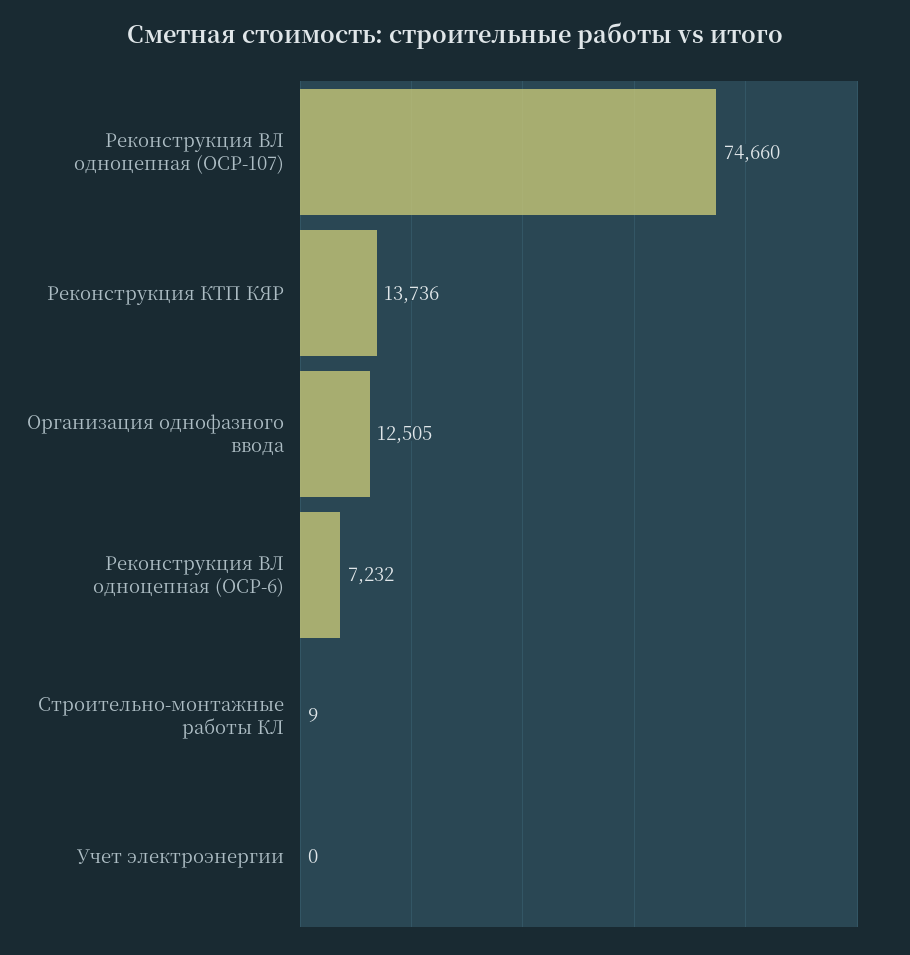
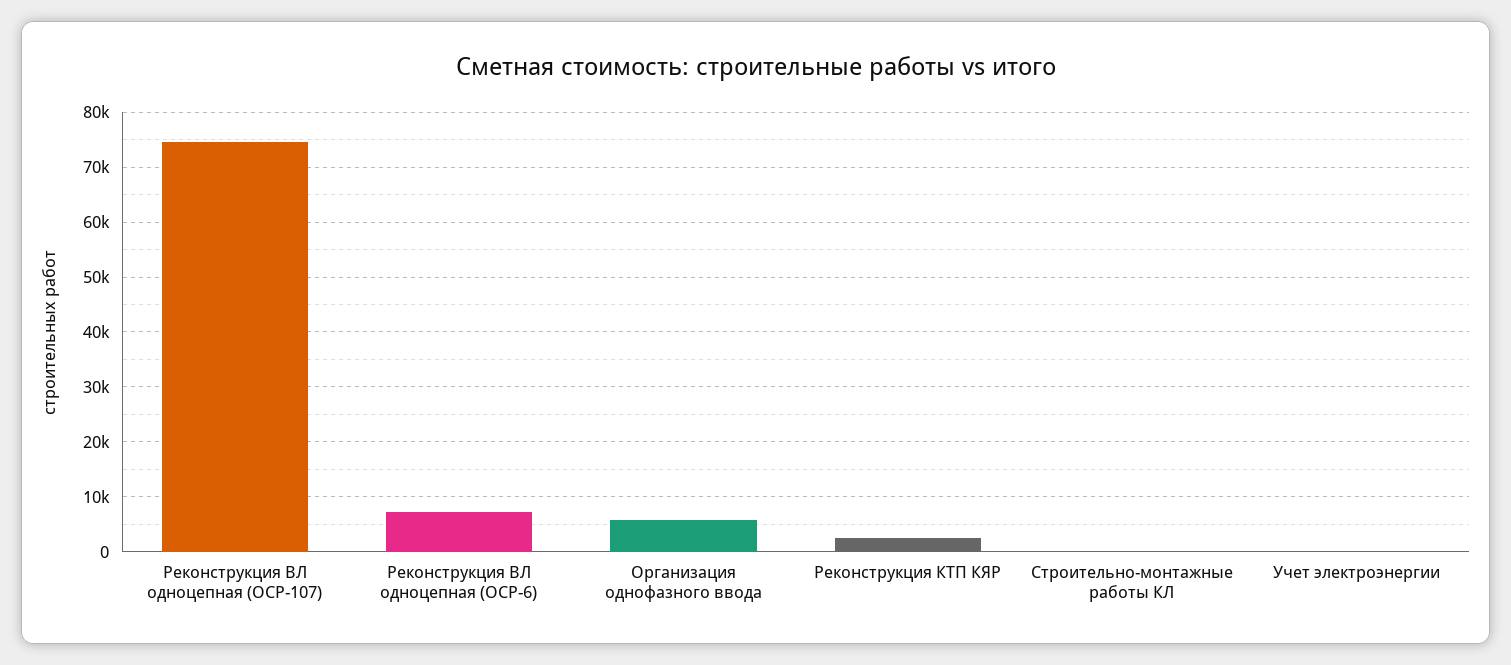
Реконструкция КТП КЯР: 13736 -> 2000
Организация однофазного ввода: 12505 -> 6000

